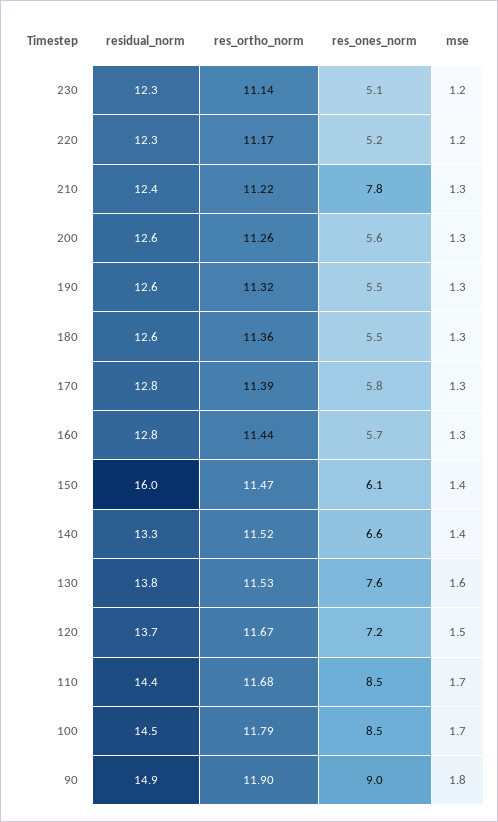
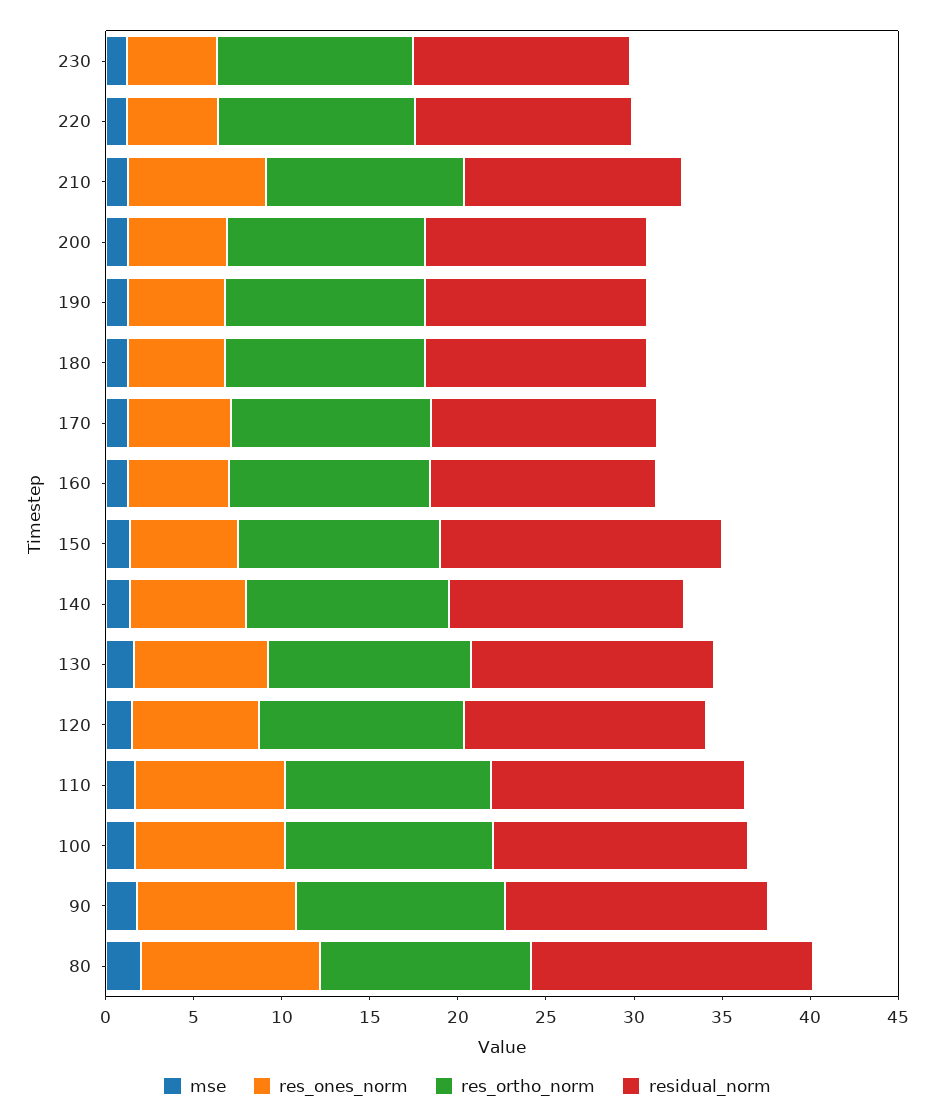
mse, 80: none -> 2
res_ones_norm, 80: none -> 10
res_ortho_norm, 80: none -> 12
residual_norm, 80: none -> 16

